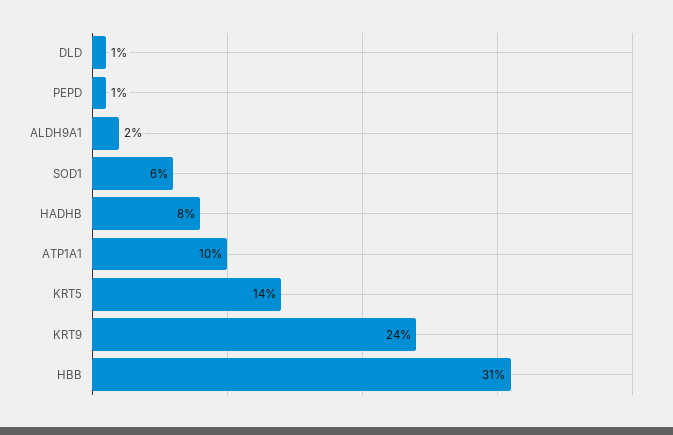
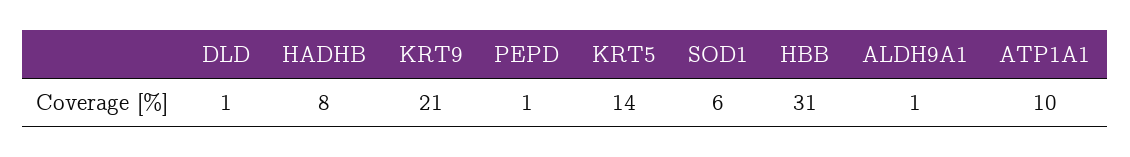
ALDH9A1: 2 -> 1
KRT9: 24 -> 21

